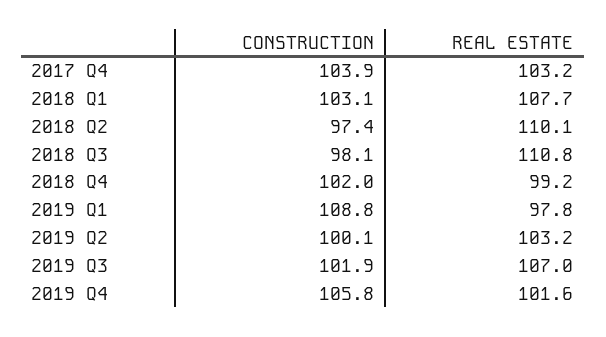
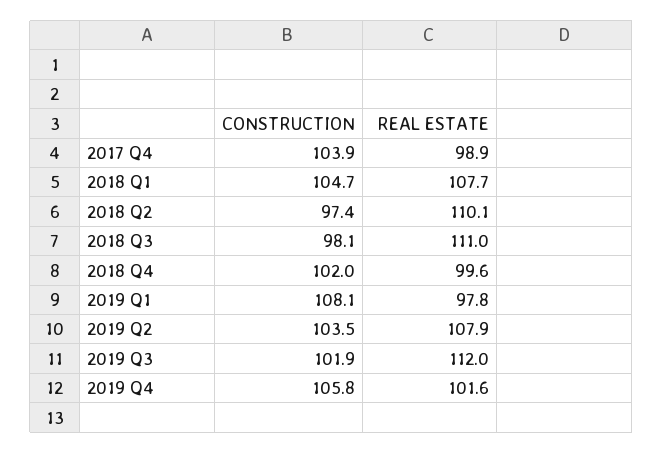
REAL ESTATE, 2017 Q4: 103.2 -> 98.9
CONSTRUCTION, 2018 Q1: 103.1 -> 104.7
REAL ESTATE, 2018 Q3: 110.8 -> 111
REAL ESTATE, 2018 Q4: 99.2 -> 99.6
CONSTRUCTION, 2019 Q1: 108.8 -> 108.1
CONSTRUCTION, 2019 Q2: 100.1 -> 103.5
REAL ESTATE, 2019 Q2: 103.2 -> 107.9
REAL ESTATE, 2019 Q3: 107 -> 112

